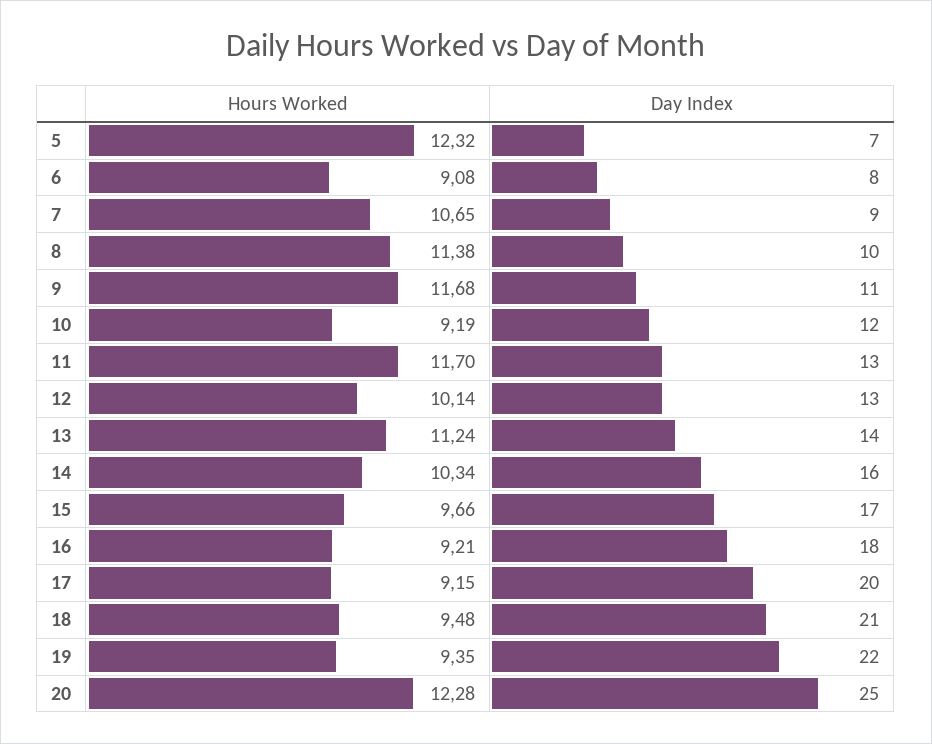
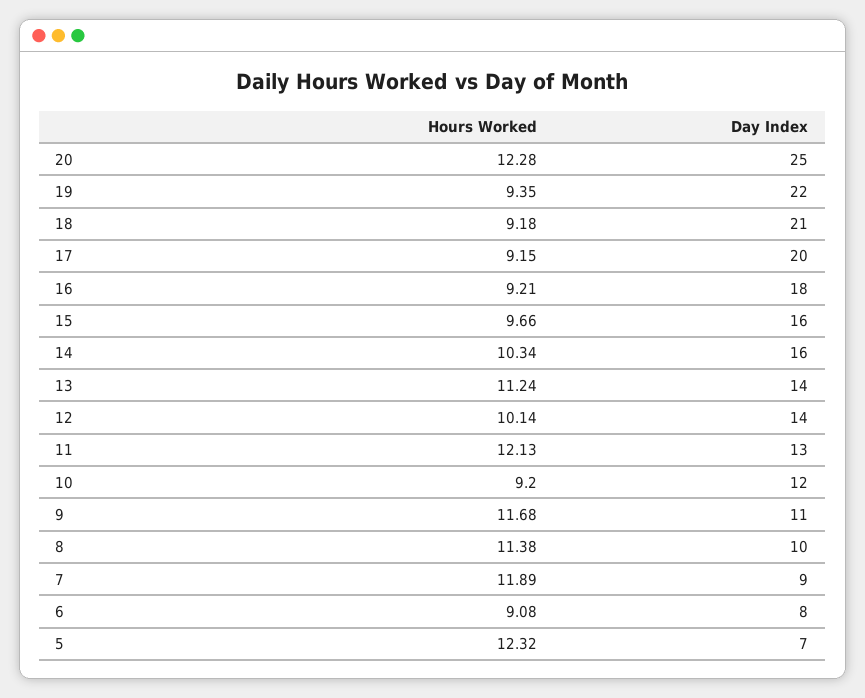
Hours Worked, 7: 10.65 -> 11.89
Hours Worked, 10: 9.19 -> 9.2
Hours Worked, 11: 11.7 -> 12.13
Day Index, 12: 13 -> 14
Day Index, 15: 17 -> 16
Hours Worked, 18: 9.48 -> 9.18

